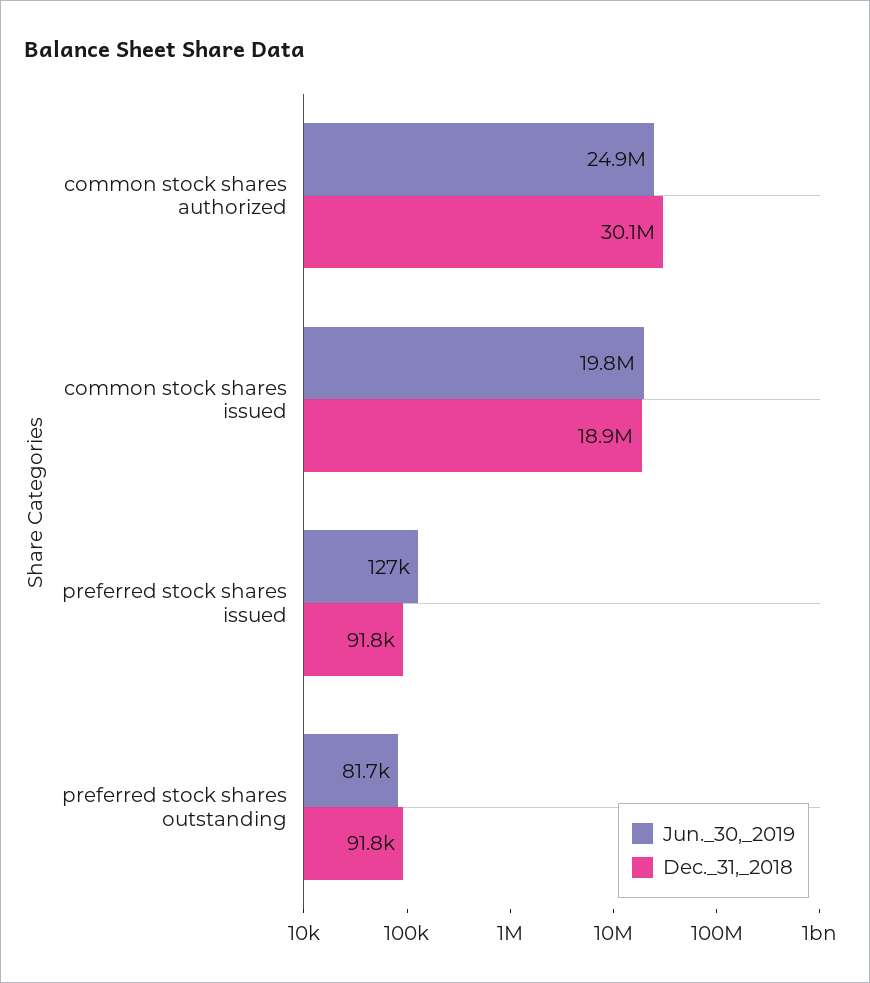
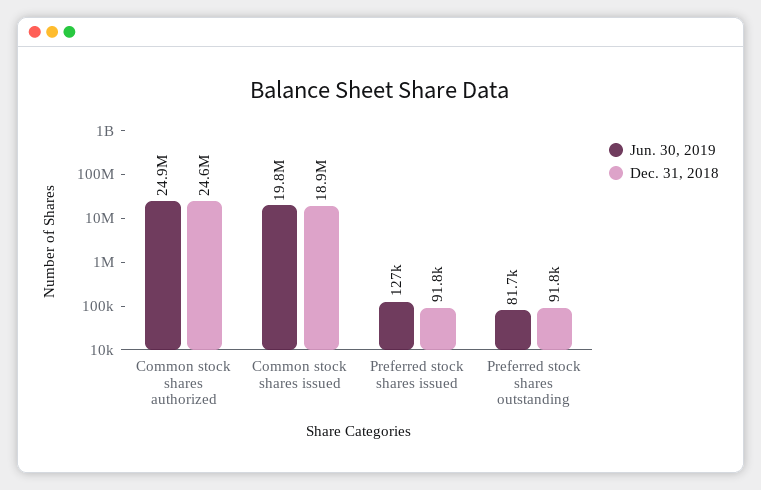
Dec._31,_2018, common stock shares authorized: 30100000 -> 24600000

